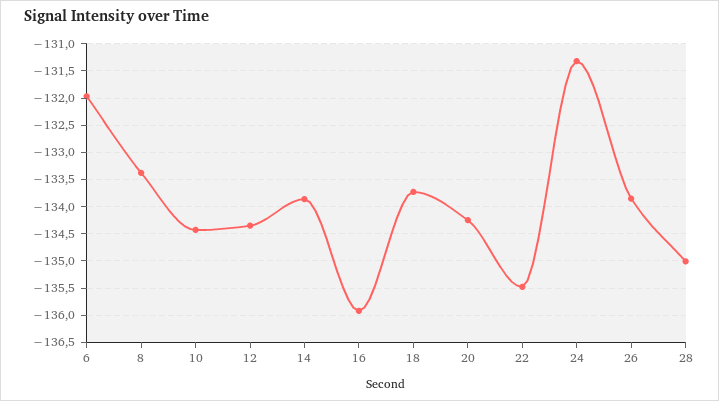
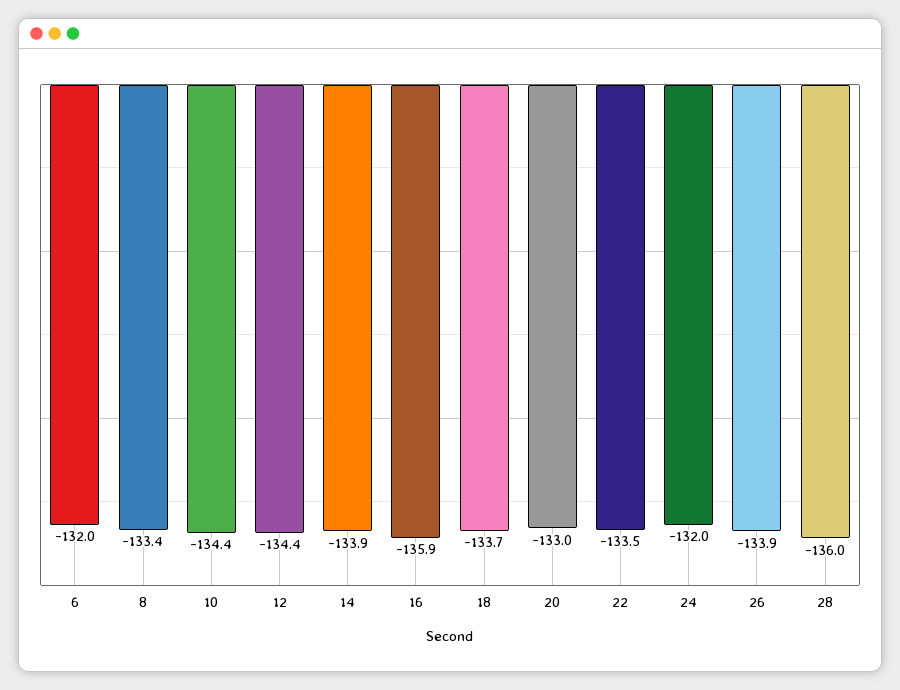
20: -134.25 -> -133
22: -135.5 -> -133.5
24: -131.25 -> -132
28: -135 -> -136

